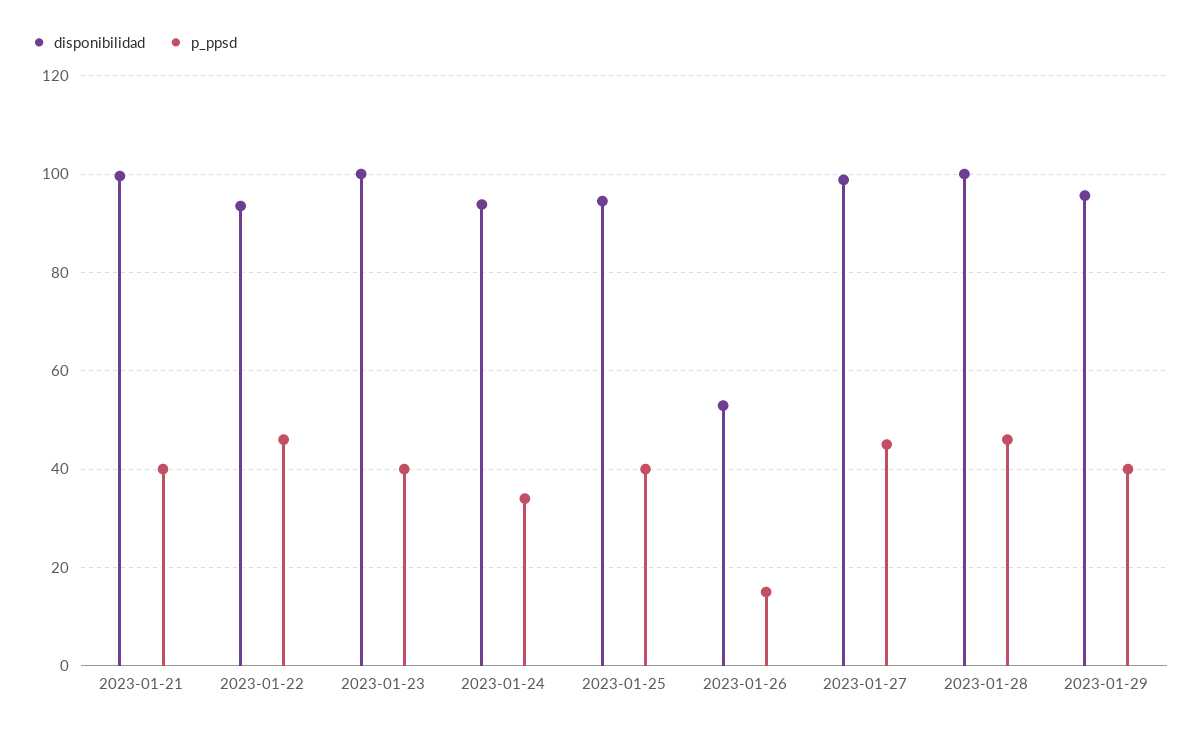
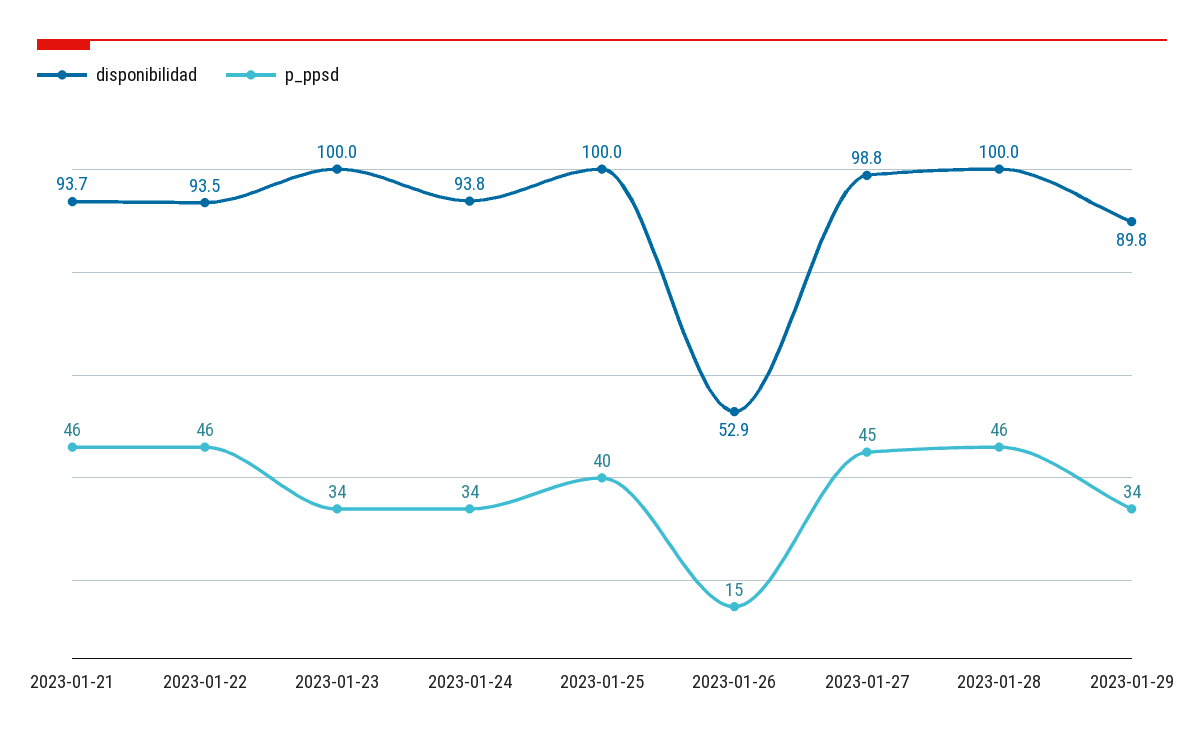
disponibilidad, 2023-01-21: 100 -> 93.7
p_ppsd, 2023-01-21: 40 -> 46
p_ppsd, 2023-01-23: 40 -> 34
disponibilidad, 2023-01-25: 94 -> 100
disponibilidad, 2023-01-29: 96 -> 89.8
p_ppsd, 2023-01-29: 40 -> 34

